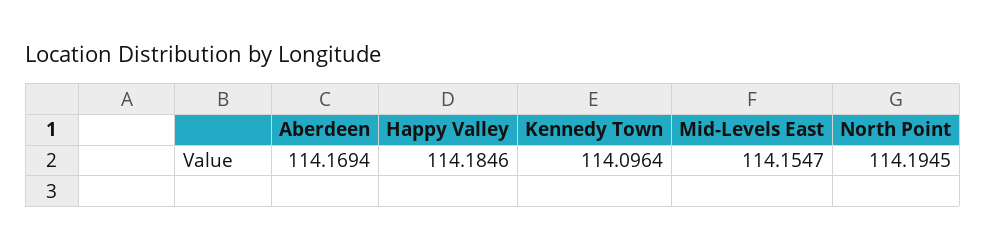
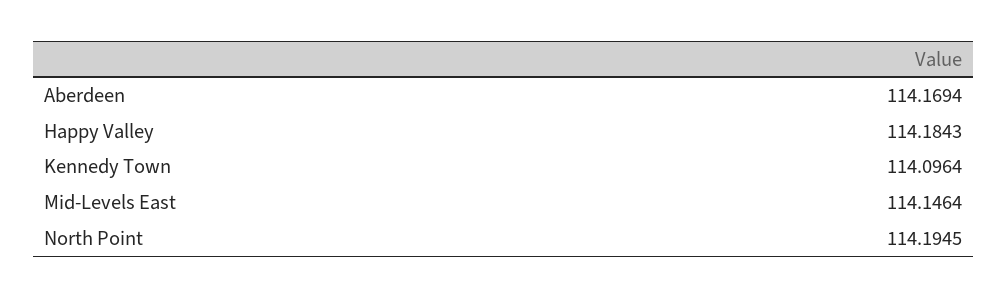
Happy Valley: 114.1846 -> 114.1843
Mid-Levels East: 114.1547 -> 114.1464

